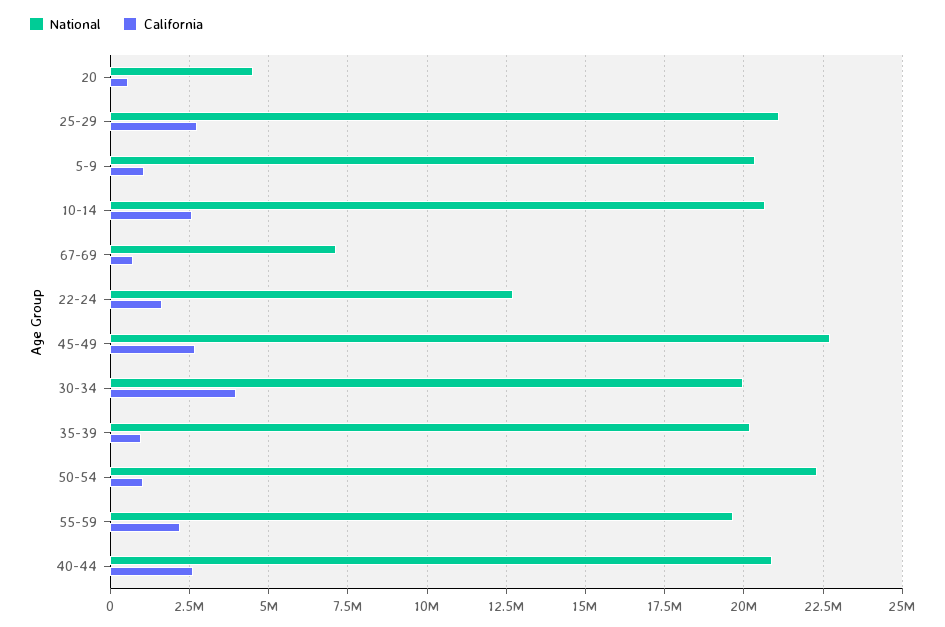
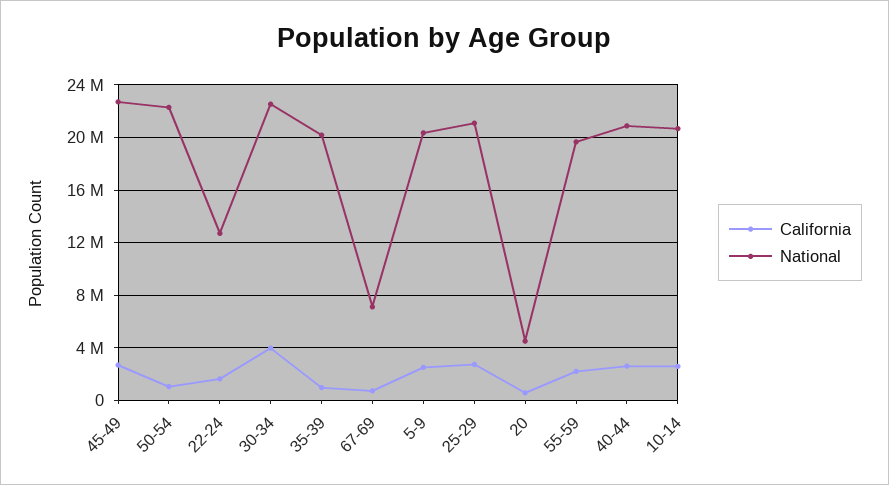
California, 5-9: 1000000 -> 2500000
National, 30-34: 20000000 -> 22500000

